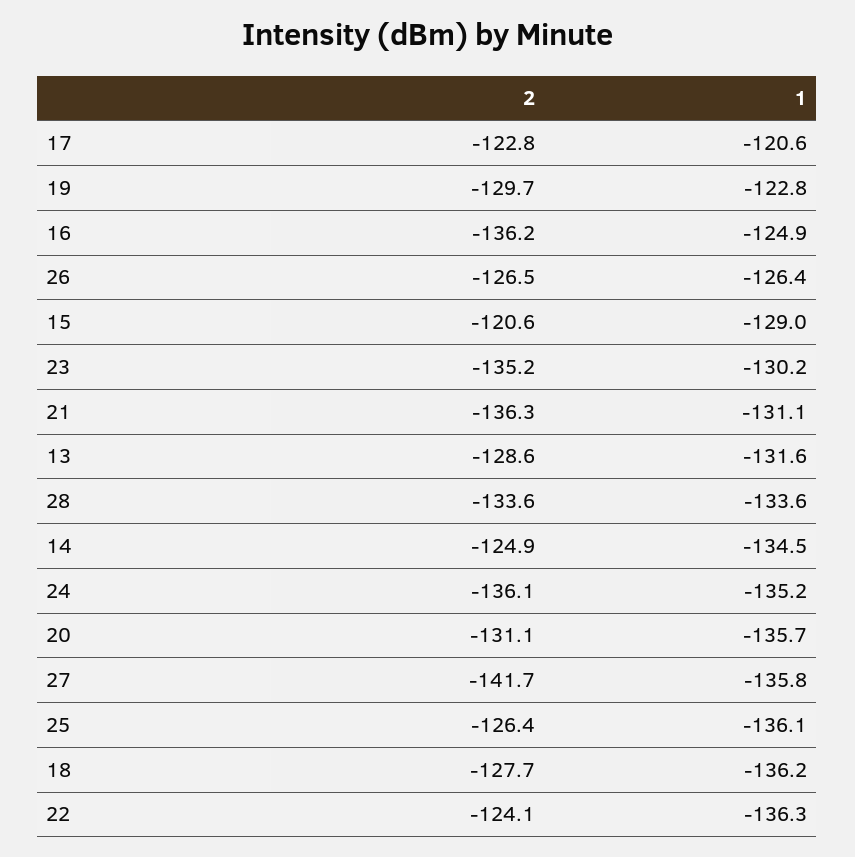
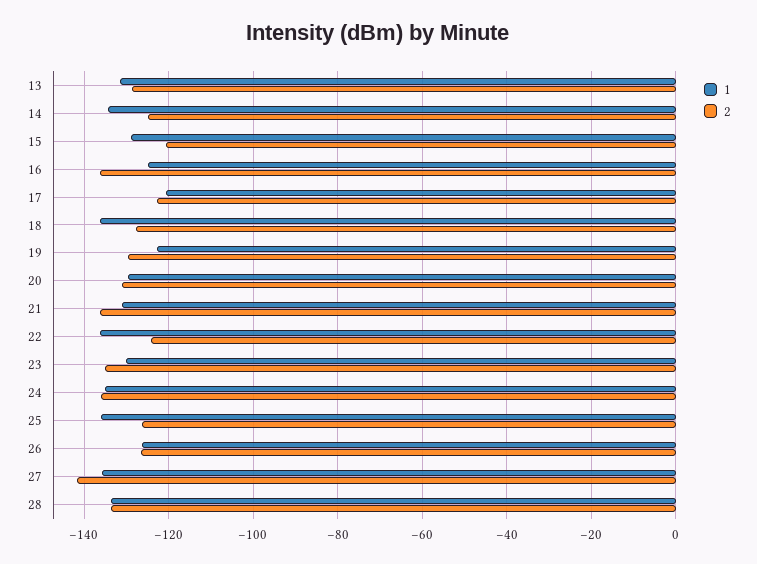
1, 20: -135.7 -> -130

